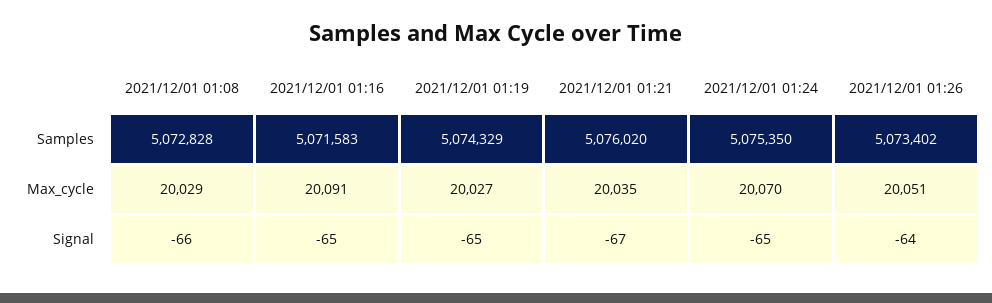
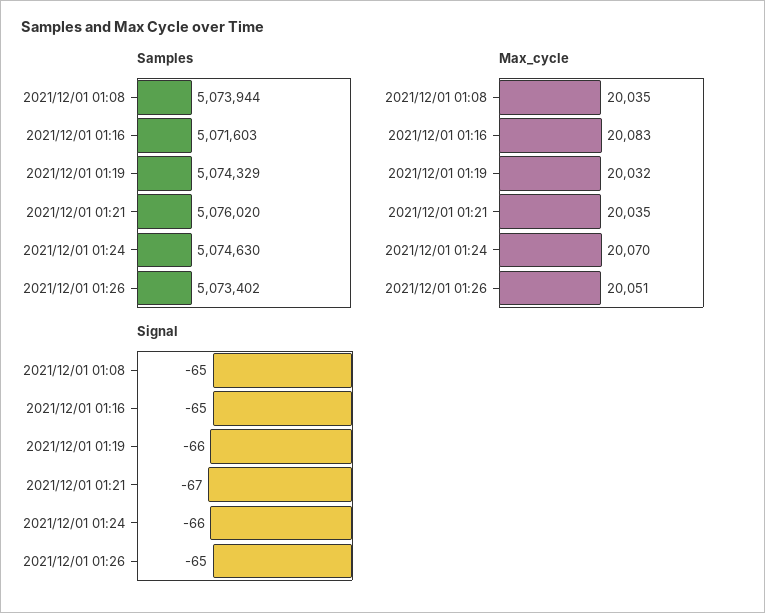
Samples, 2021/12/01 01:08: 5072828 -> 5073944
Samples, 2021/12/01 01:16: 5071583 -> 5071603
Samples, 2021/12/01 01:24: 5075350 -> 5074630
Max_cycle, 2021/12/01 01:08: 20029 -> 20035
Max_cycle, 2021/12/01 01:16: 20091 -> 20083
Max_cycle, 2021/12/01 01:19: 20027 -> 20032
Signal, 2021/12/01 01:08: -66 -> -65
Signal, 2021/12/01 01:19: -65 -> -66
Signal, 2021/12/01 01:24: -65 -> -66
Signal, 2021/12/01 01:26: -64 -> -65

